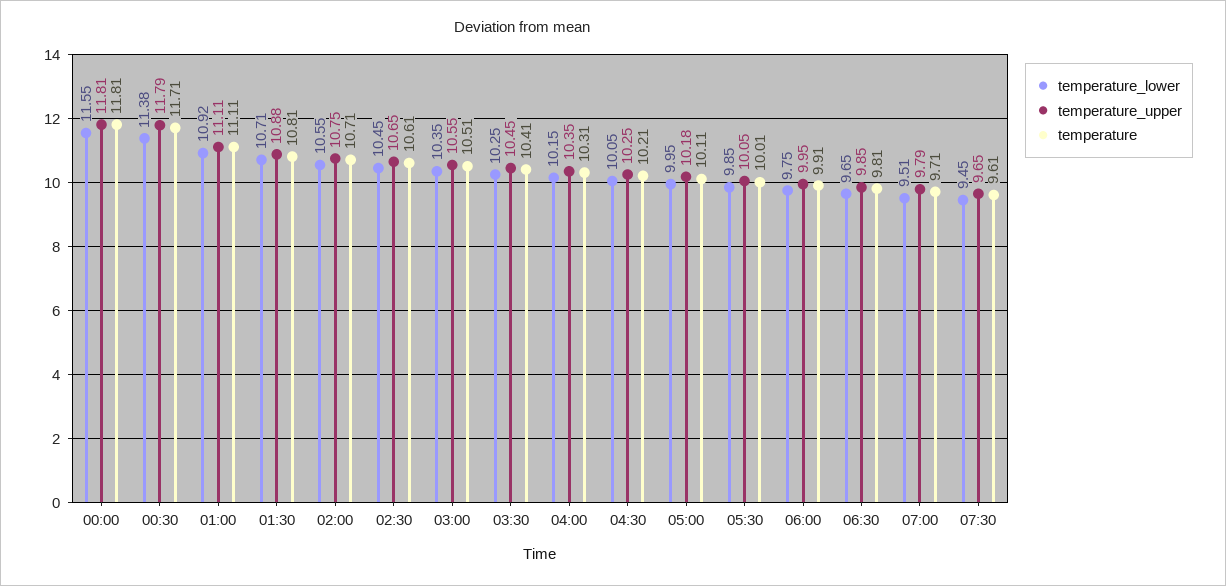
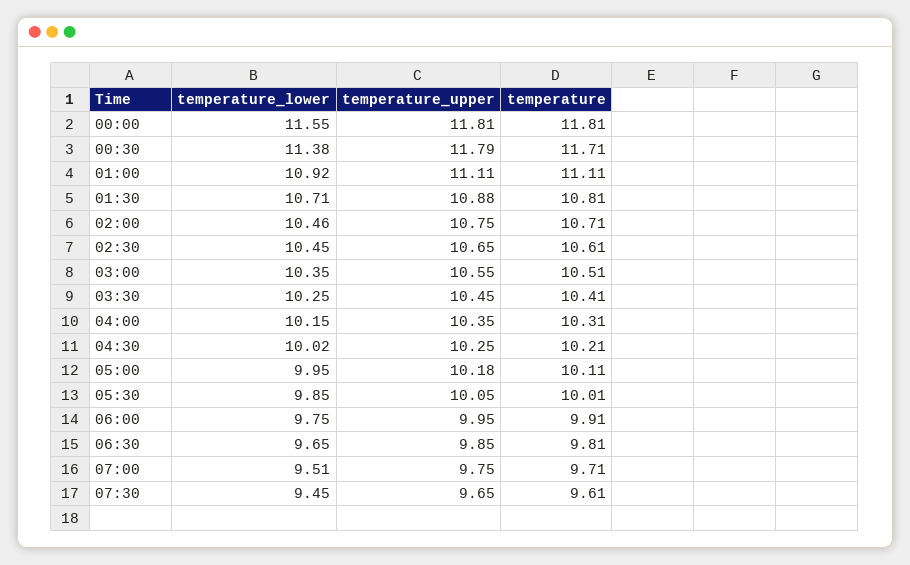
temperature_lower, 02:00: 10.55 -> 10.46
temperature_lower, 04:30: 10.05 -> 10.02
temperature_upper, 07:00: 9.79 -> 9.75

